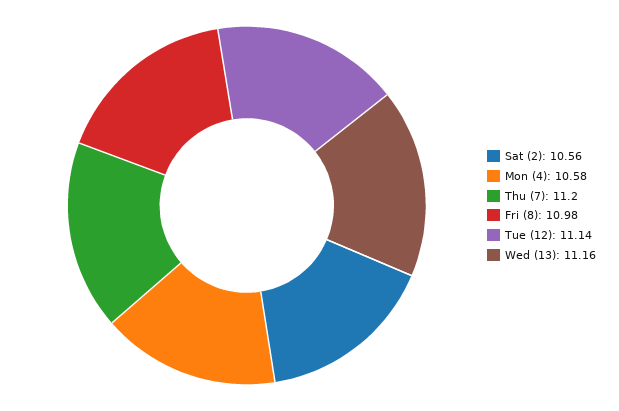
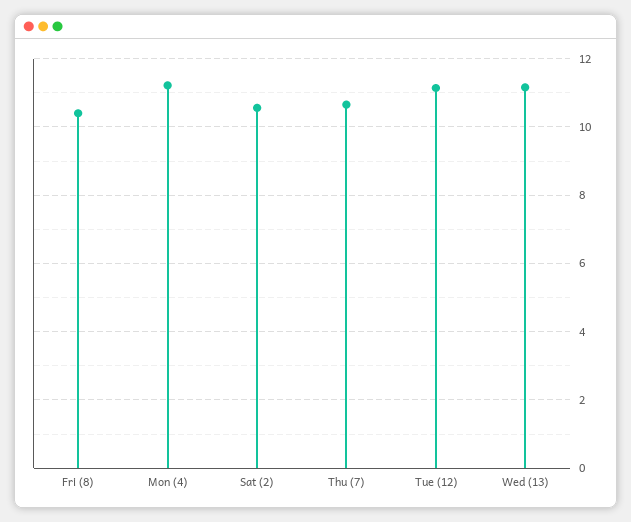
Mon (4): 10.58 -> 11.2
Thu (7): 11.2 -> 10.6
Fri (8): 10.98 -> 10.4

